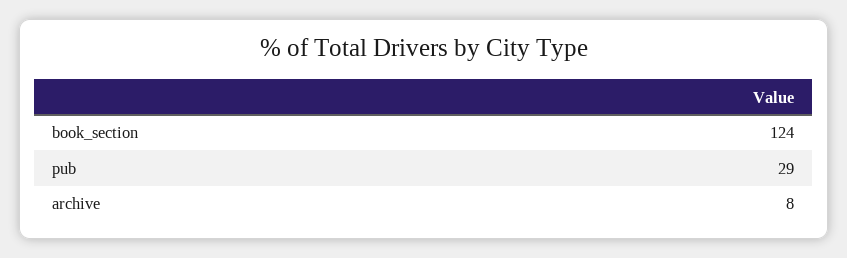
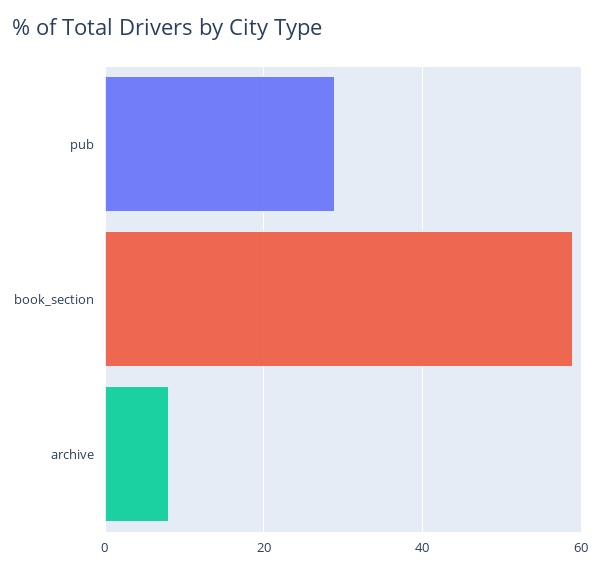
book_section: 124 -> 60

